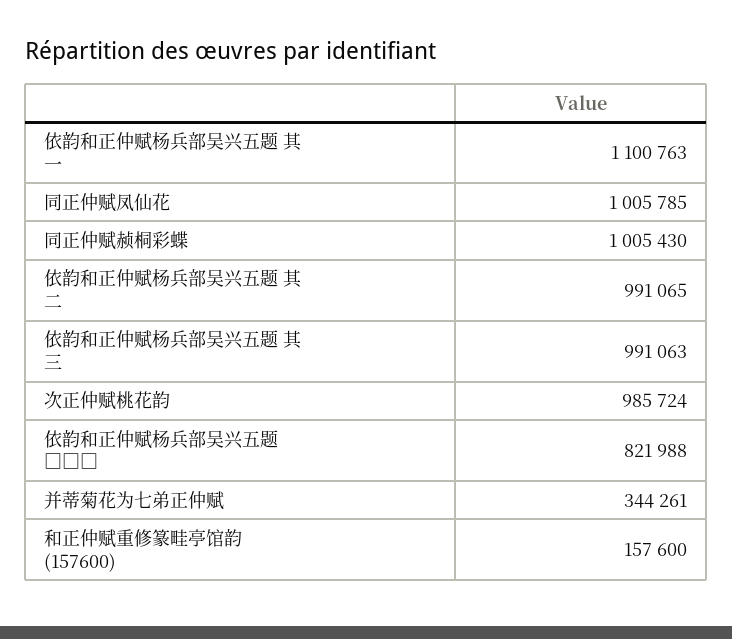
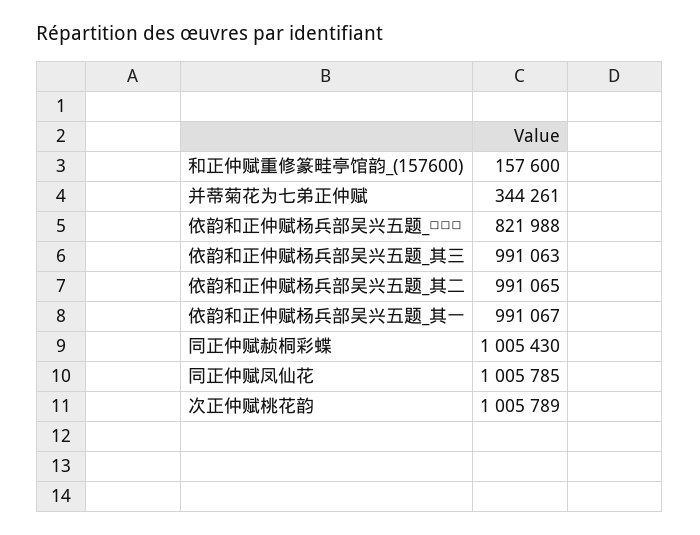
依韵和正仲赋杨兵部吴兴五题 其一: 1100763 -> 991067
次正仲赋桃花韵: 985724 -> 1005789

